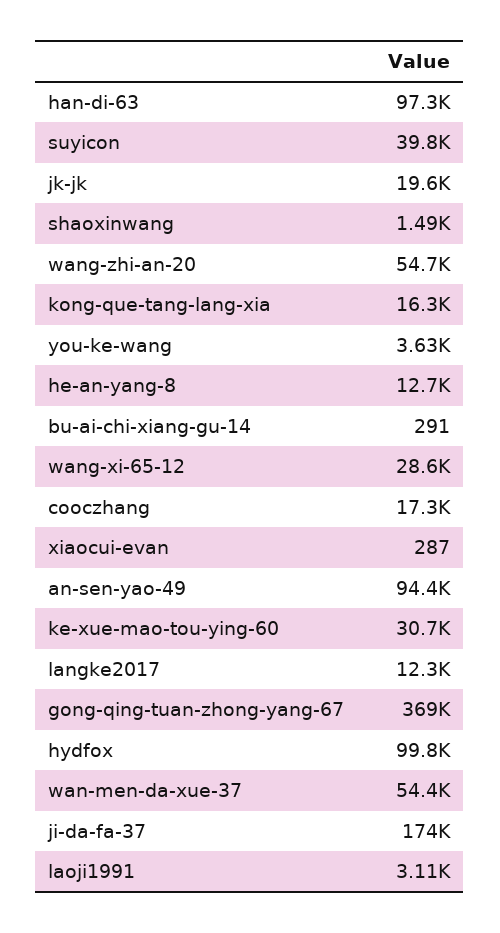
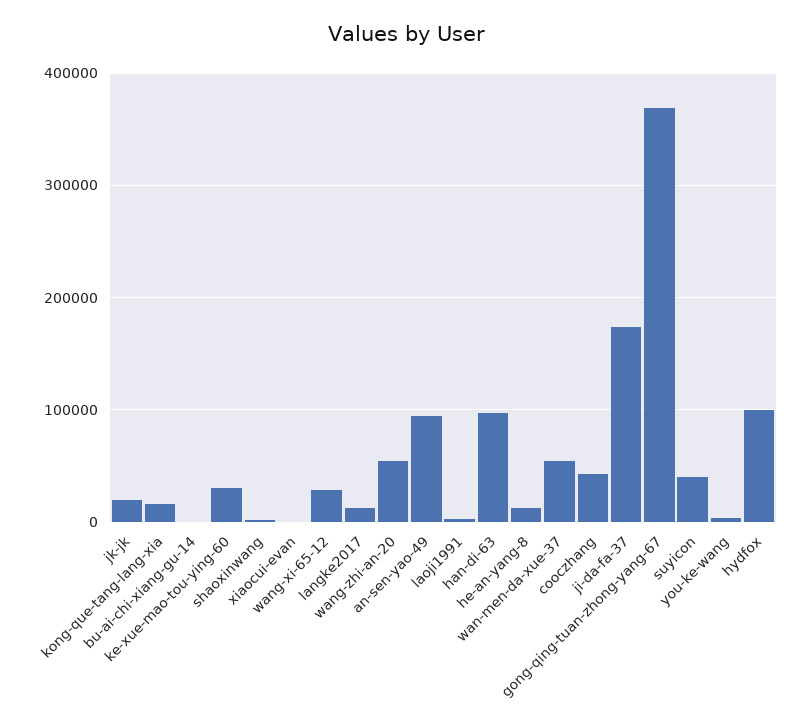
cooczhang: 17300 -> 40000

